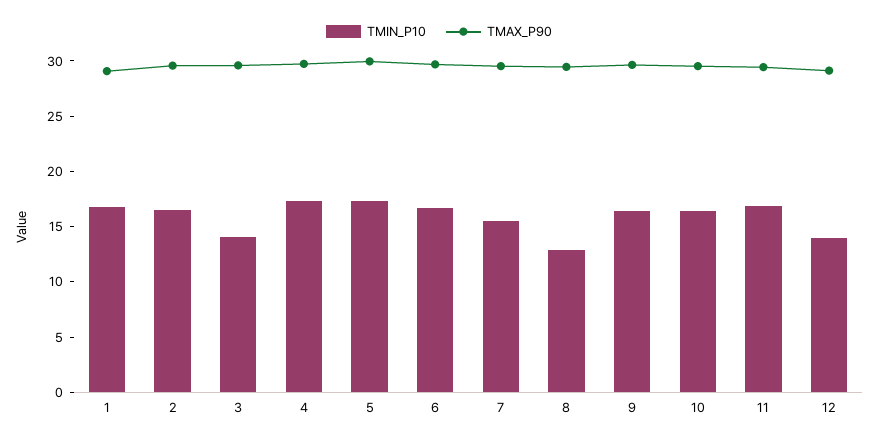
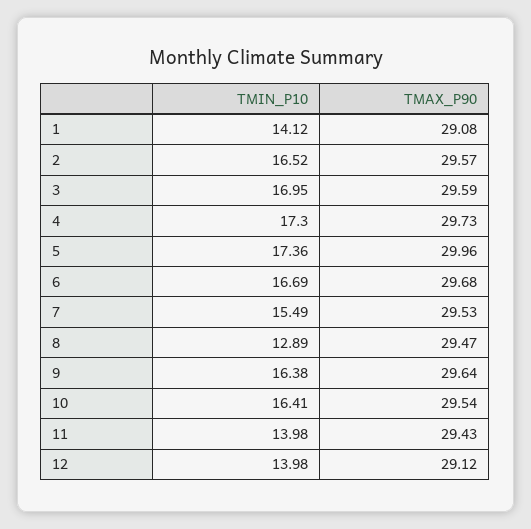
TMIN_P10, 1: 17 -> 14.12
TMIN_P10, 3: 14 -> 16.95
TMIN_P10, 11: 17 -> 13.98

